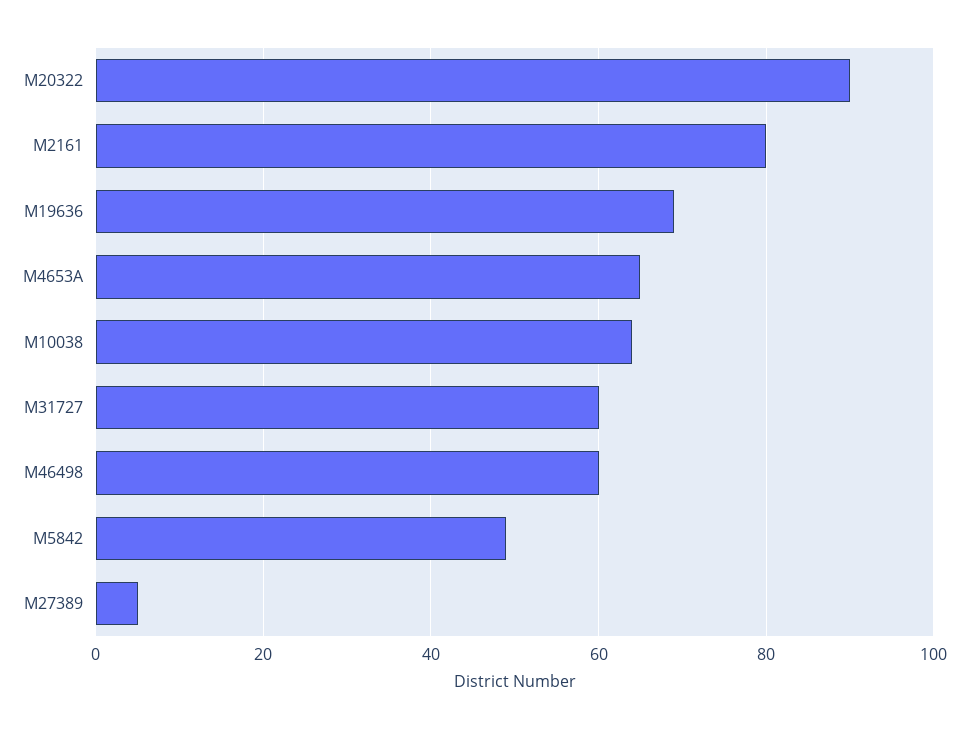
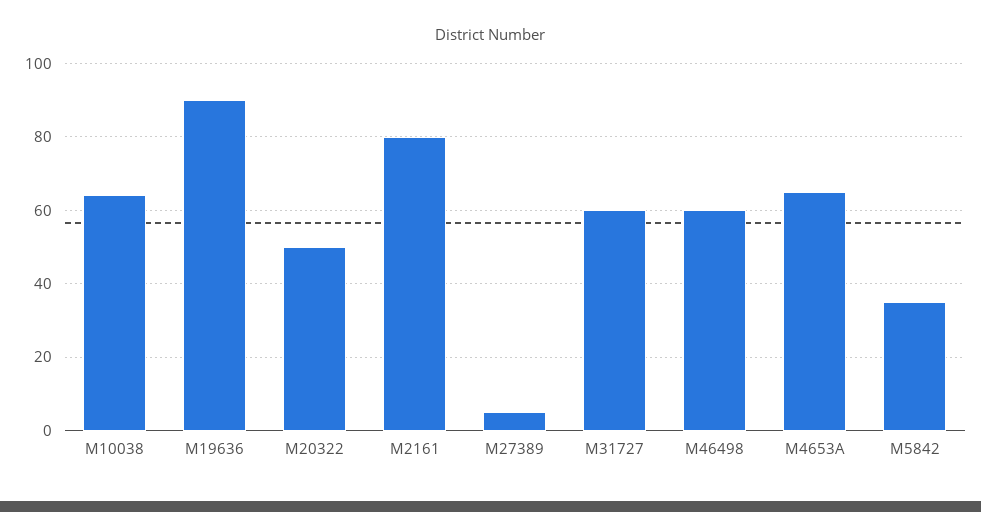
M20322: 90 -> 50
M19636: 70 -> 90
M5842: 50 -> 35

